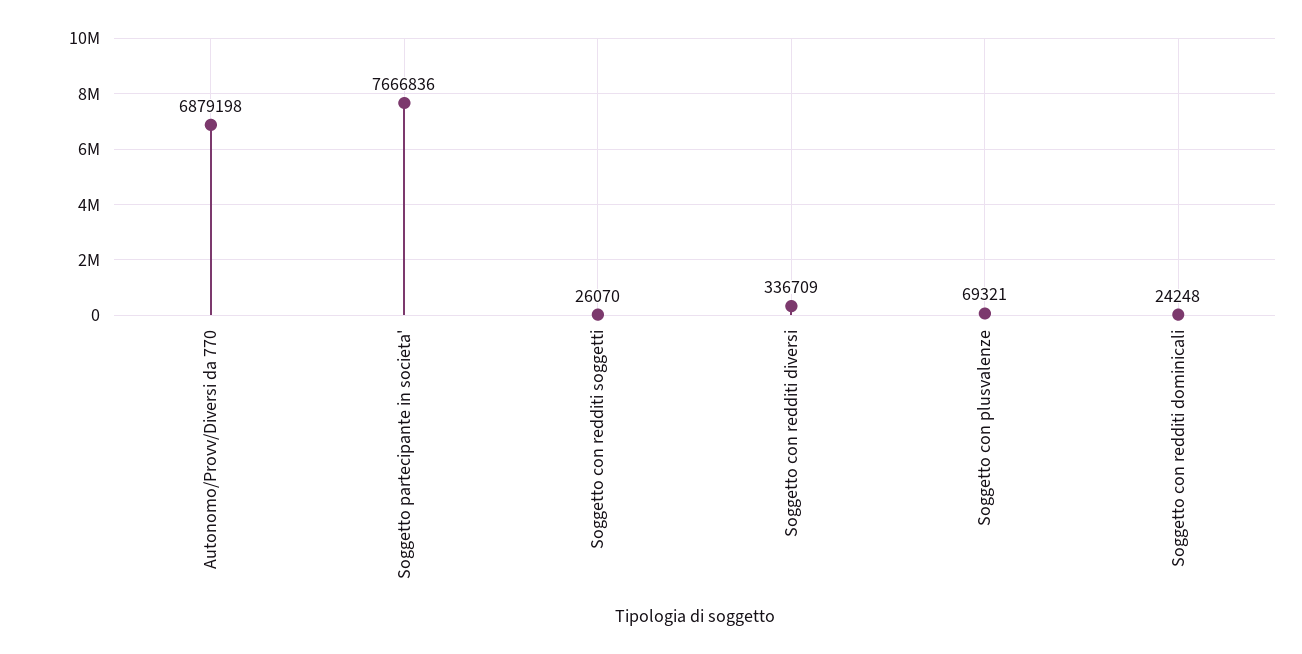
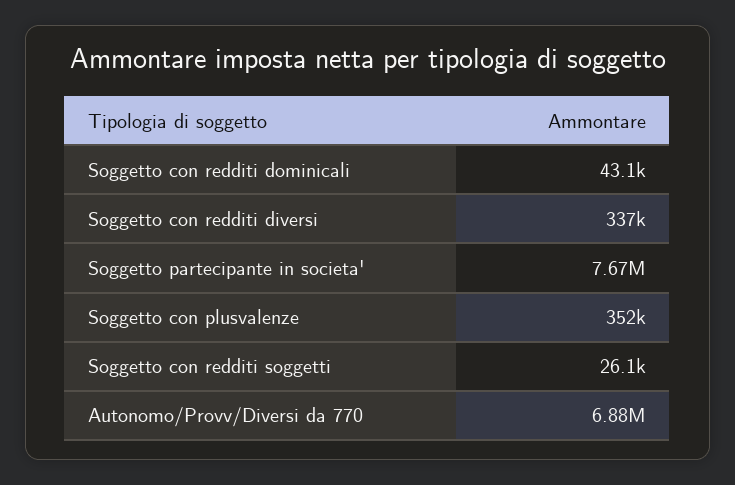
Soggetto con plusvalenze: 69321 -> 352000
Soggetto con redditi dominicali: 24248 -> 43100

